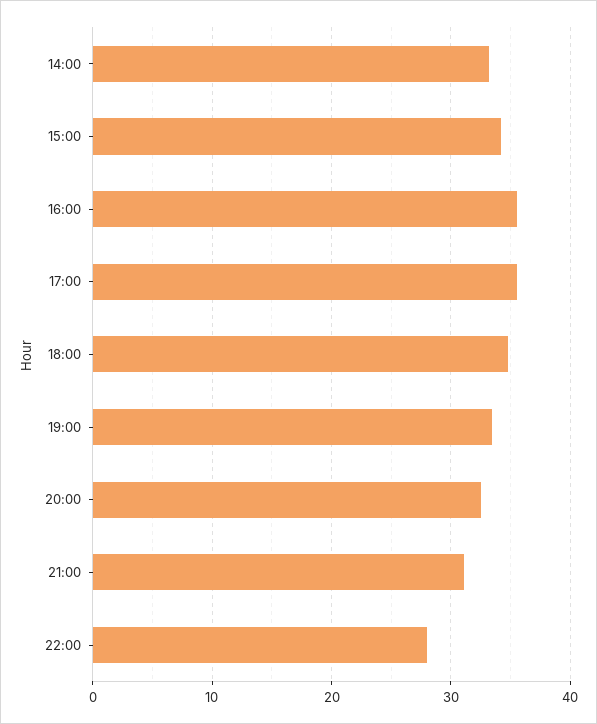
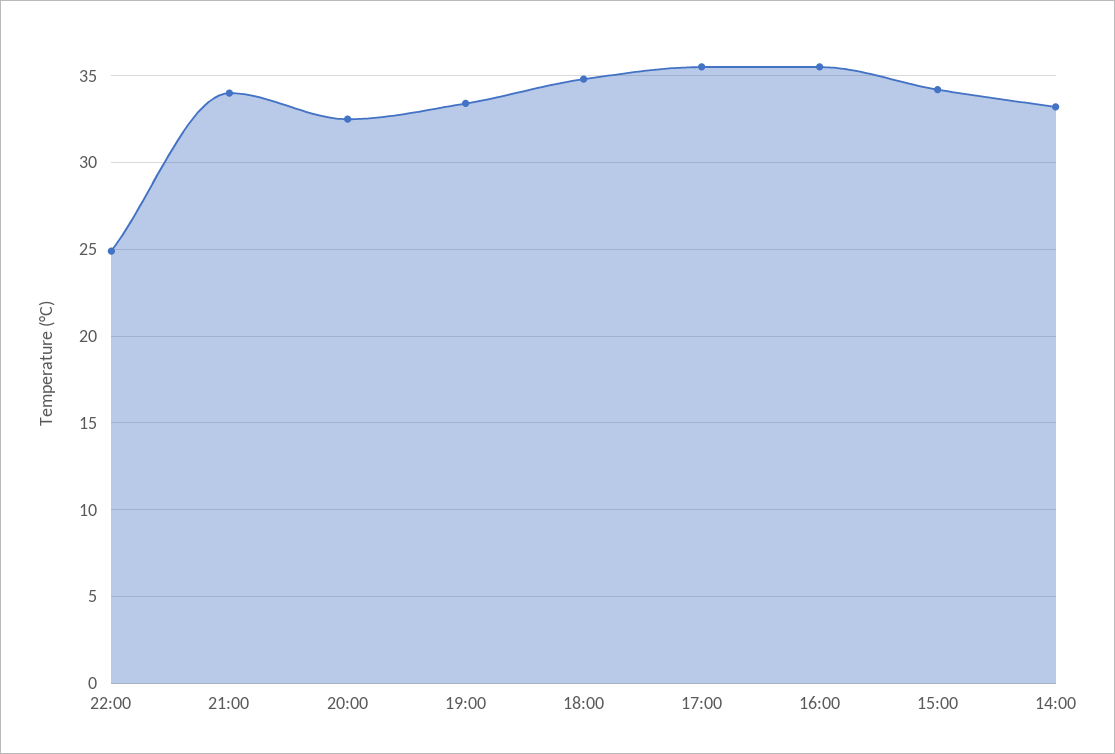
21:00: 31 -> 34
22:00: 28 -> 25

